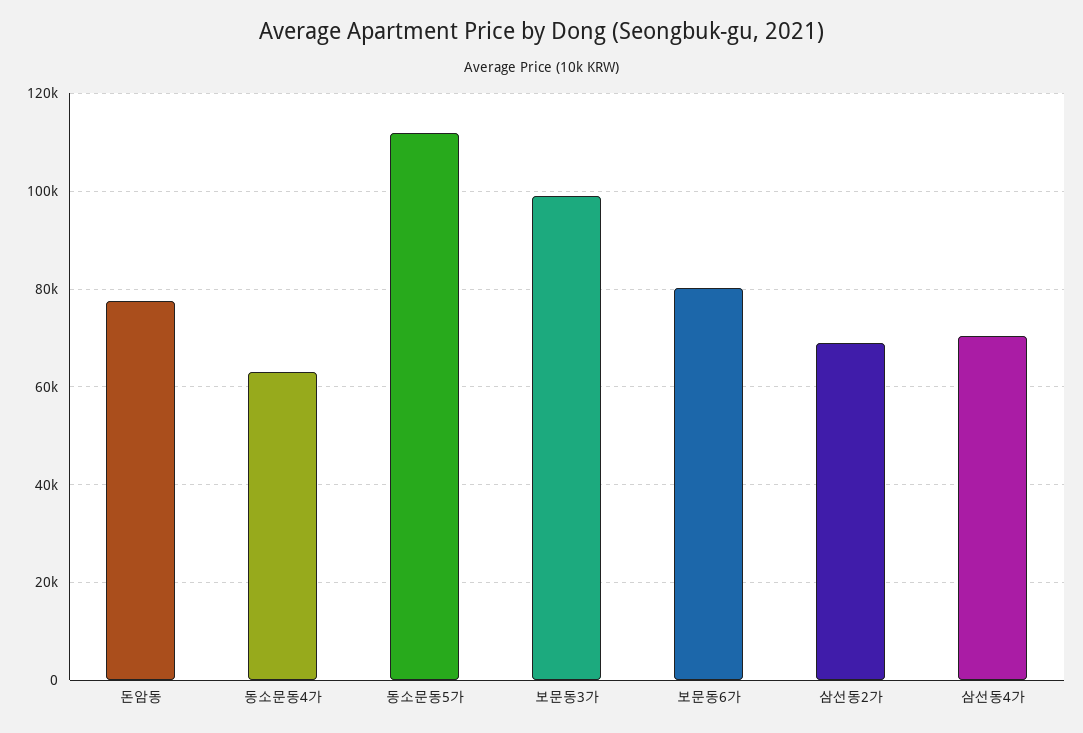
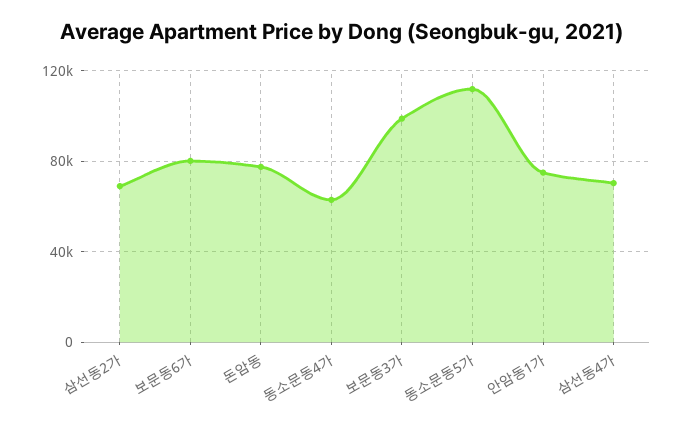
안암동1가: none -> 75000

